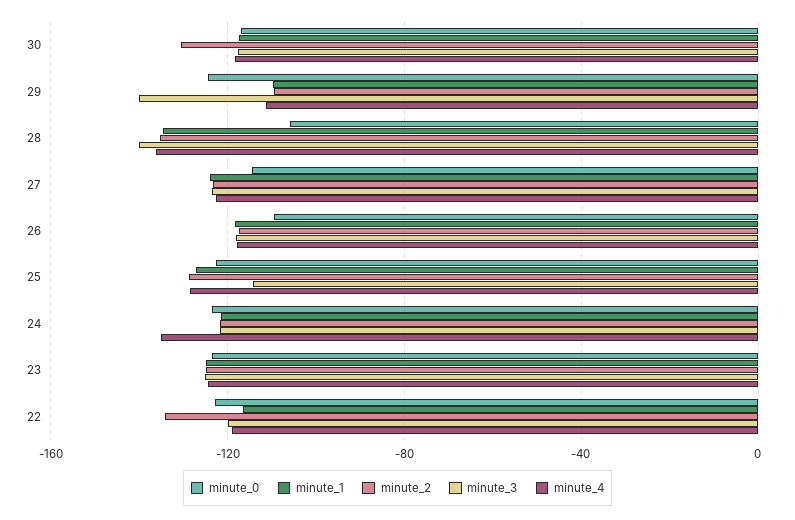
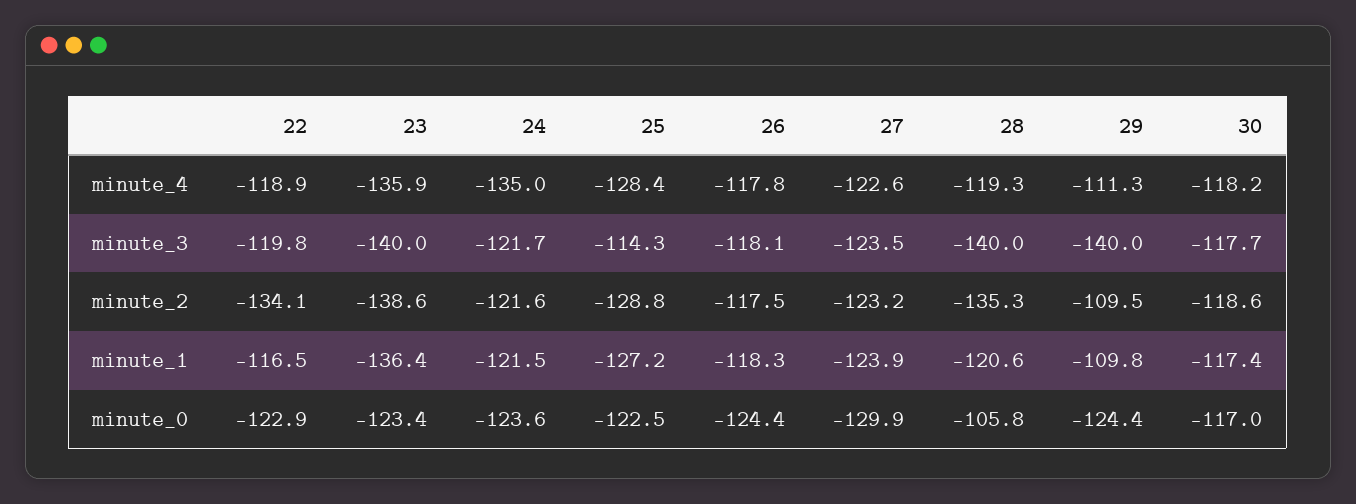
minute_2, 30: -130 -> -118.6
minute_1, 28: -135 -> -120.6
minute_4, 28: -135 -> -119.3
minute_0, 27: -115 -> -129.9
minute_0, 26: -110 -> -124.4
minute_1, 23: -125 -> -136.4
minute_2, 23: -125 -> -138.6
minute_3, 23: -125 -> -140
minute_4, 23: -125 -> -135.9

